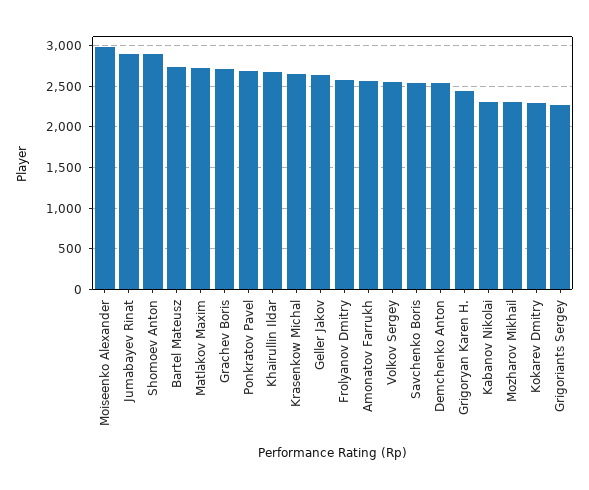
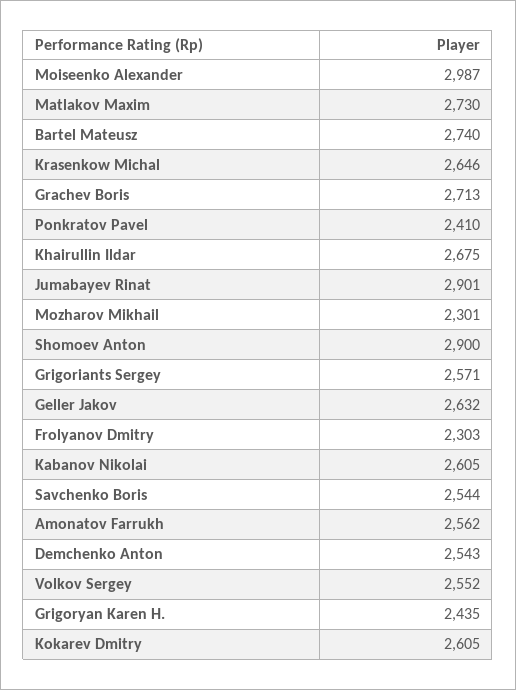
Ponkratov Pavel: 2700 -> 2410
Frolyanov Dmitry: 2600 -> 2303
Kabanov Nikolai: 2300 -> 2605
Kokarev Dmitry: 2300 -> 2605
Grigoriants Sergey: 2300 -> 2571

